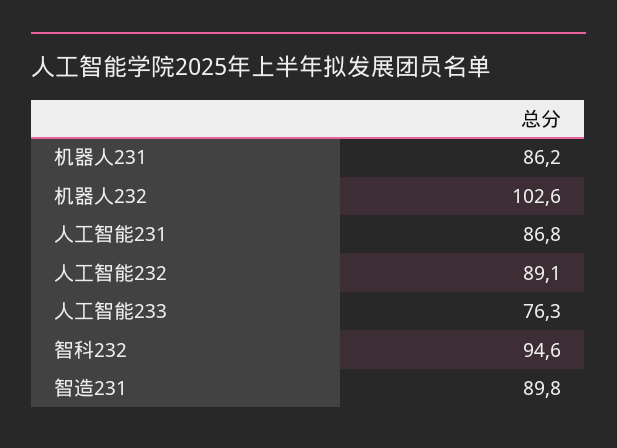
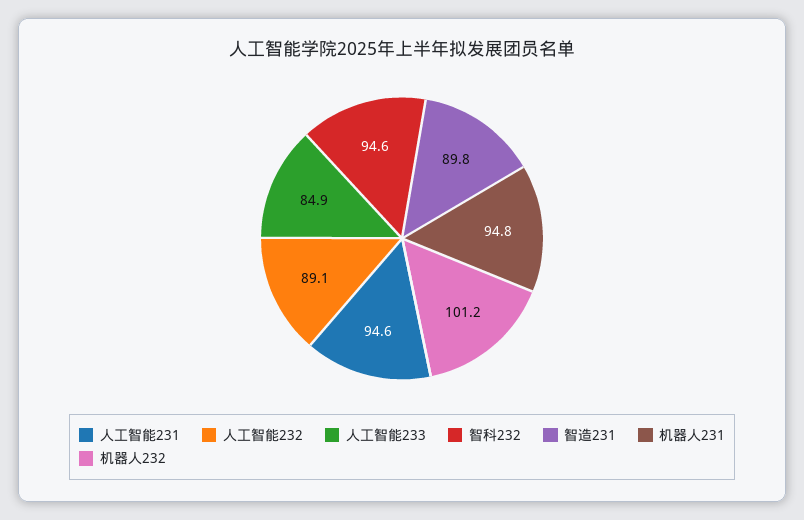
机器人231: 86.2 -> 94.8
机器人232: 102.6 -> 101.2
人工智能231: 86.8 -> 94.6
人工智能233: 76.3 -> 84.9

